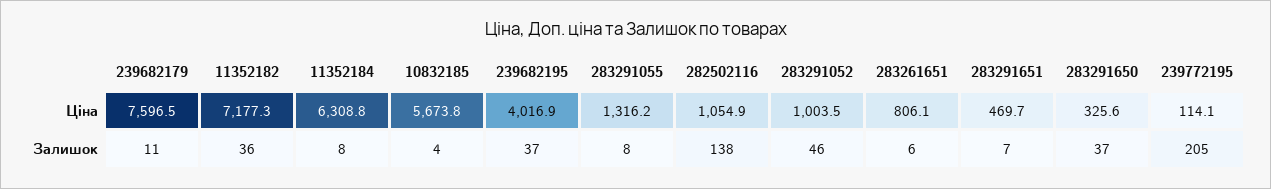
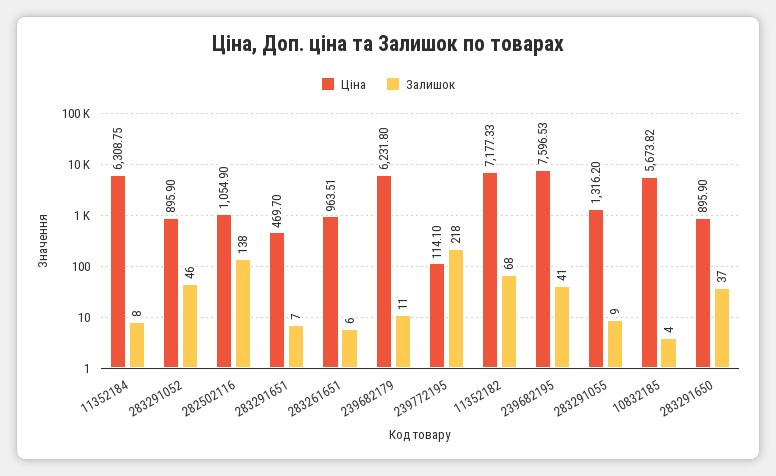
Ціна, 239682179: 7596.5 -> 6231.8
Ціна, 239682195: 4016.9 -> 7596.53
Ціна, 283291052: 1003.5 -> 895.9
Ціна, 283261651: 806.1 -> 963.51
Ціна, 283291650: 325.6 -> 895.9
Залишок, 11352182: 36 -> 68
Залишок, 239682195: 37 -> 41
Залишок, 283291055: 8 -> 9
Залишок, 239772195: 205 -> 218

